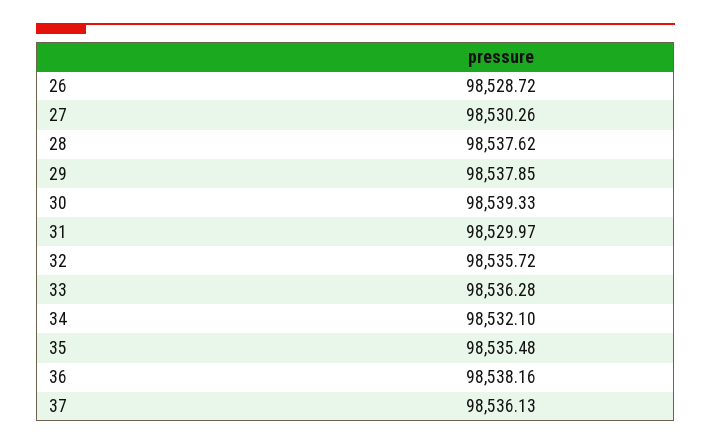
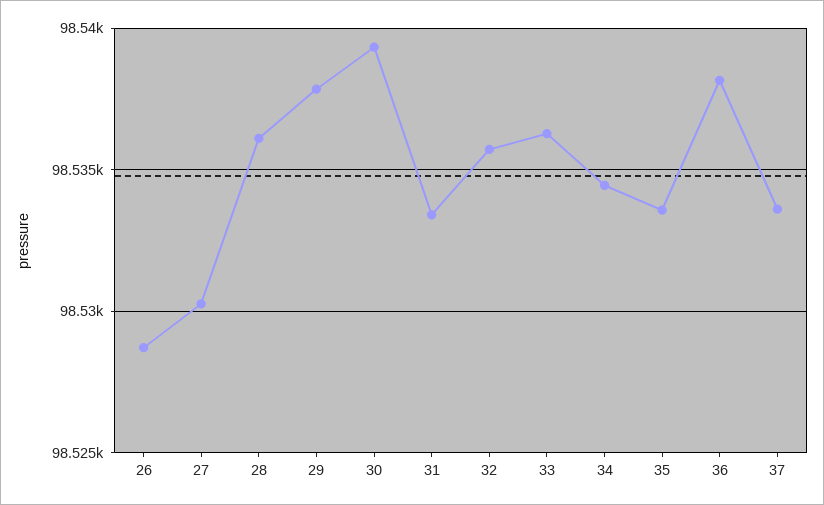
28: 98537.62 -> 98536
31: 98529.97 -> 98533.5
34: 98532.1 -> 98534.5
35: 98535.48 -> 98533.5
37: 98536.13 -> 98533.5

